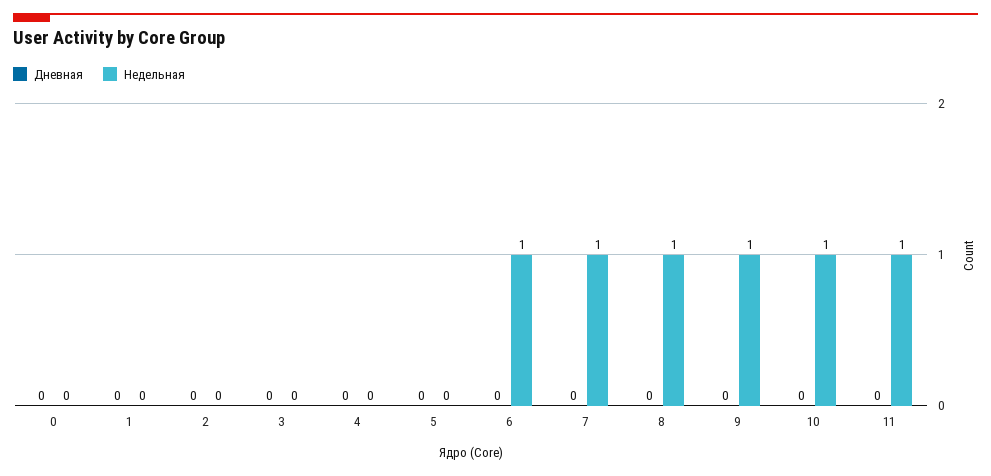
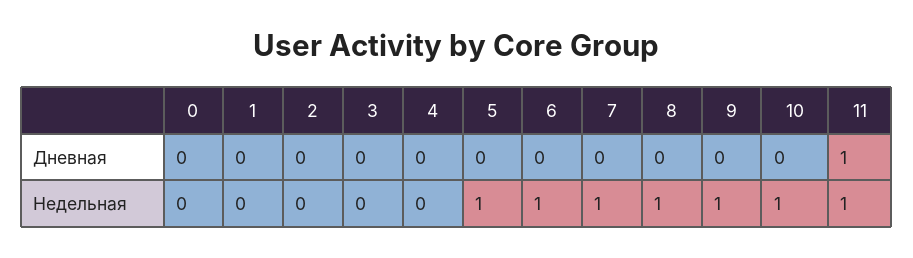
Недельная, 5: 0 -> 1
Дневная, 11: 0 -> 1

